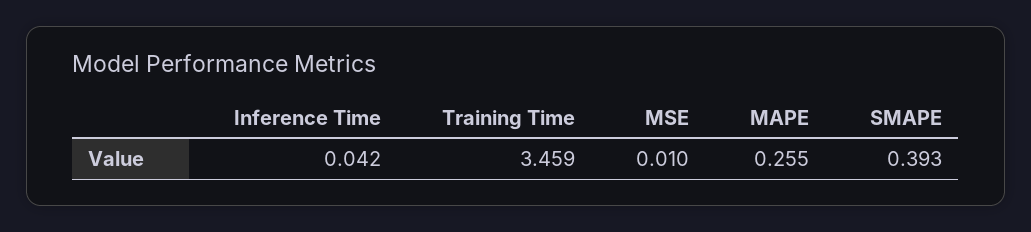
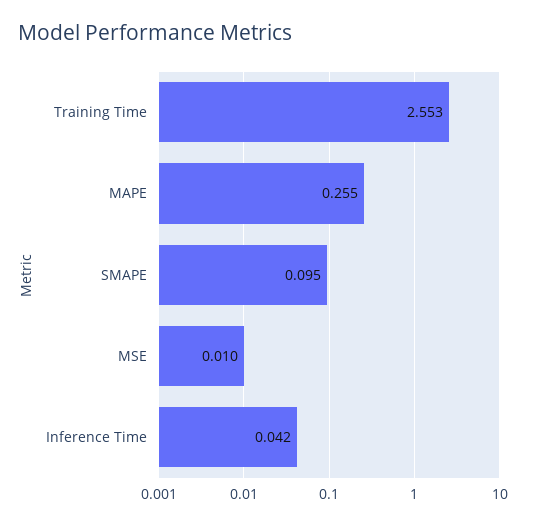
Training Time: 3.459 -> 2.553
SMAPE: 0.393 -> 0.095

